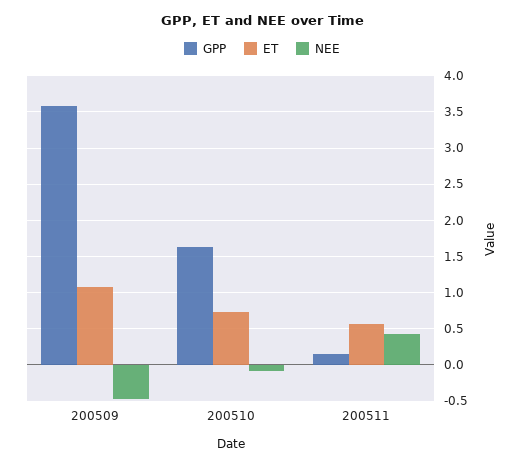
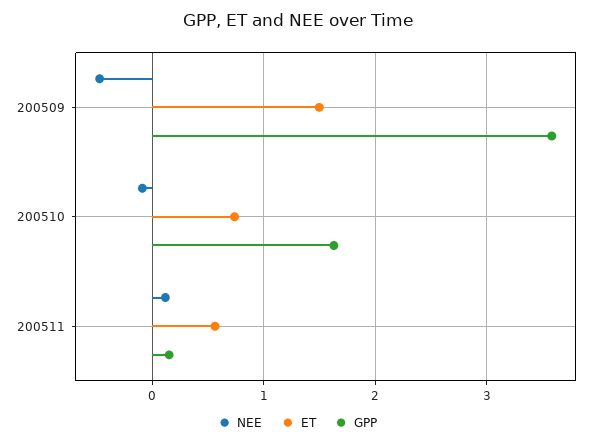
ET, 200509: 1.1 -> 1.5
NEE, 200511: 0.4 -> 0.1

